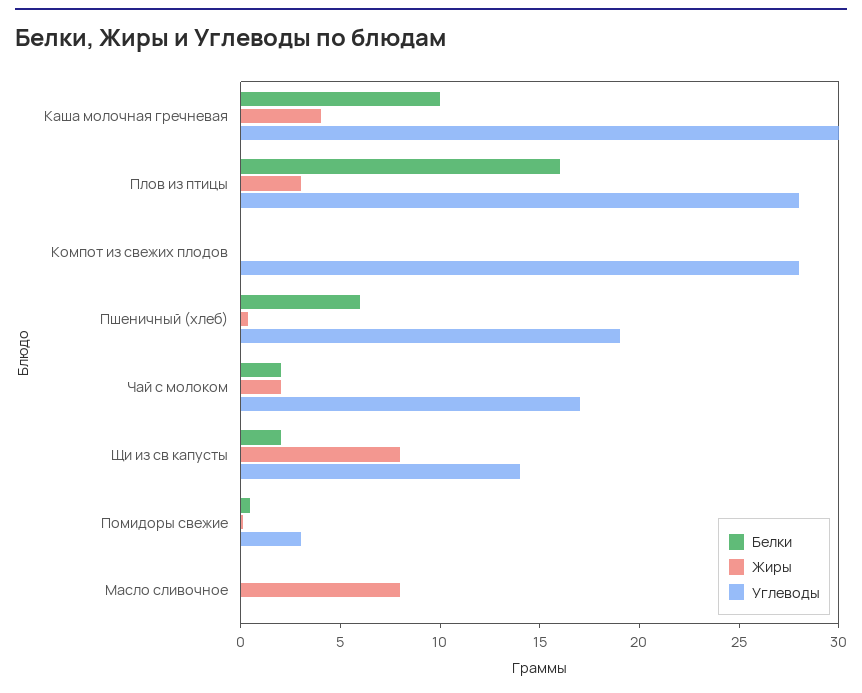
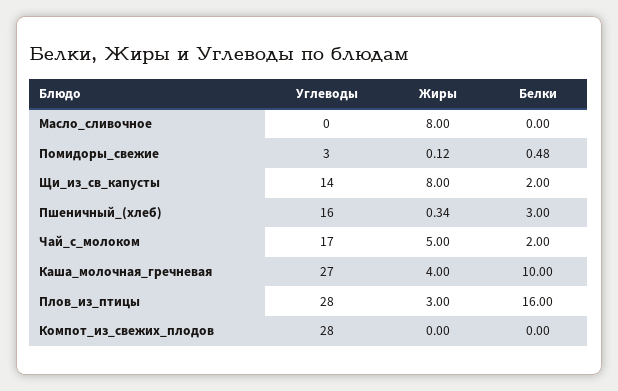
Углеводы, Каша молочная гречневая: 30 -> 27
Белки, Пшеничный (хлеб): 6 -> 3
Углеводы, Пшеничный (хлеб): 19 -> 16
Жиры, Чай с молоком: 2 -> 5

